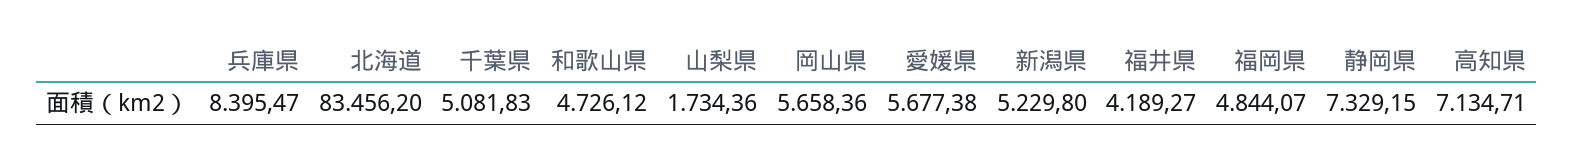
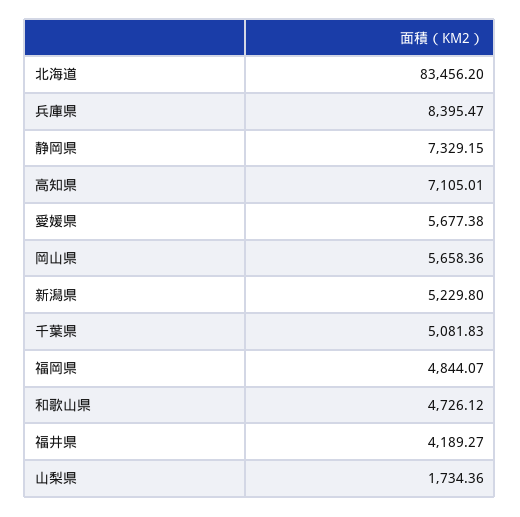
高知県: 7134.71 -> 7105.01

